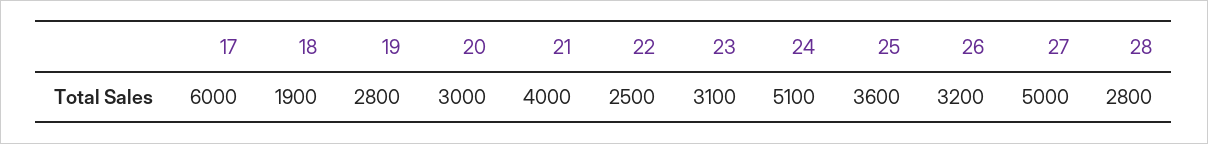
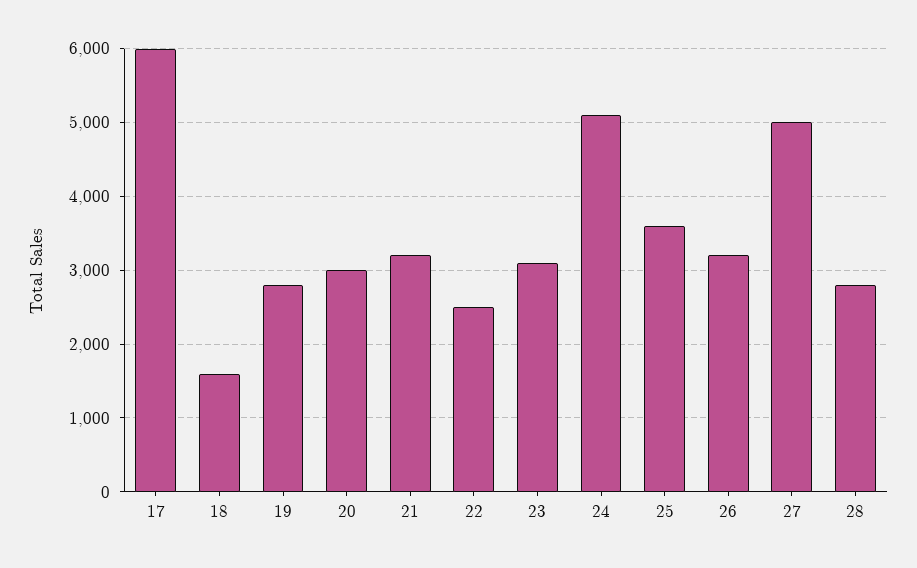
18: 1900 -> 1600
21: 4000 -> 3200

